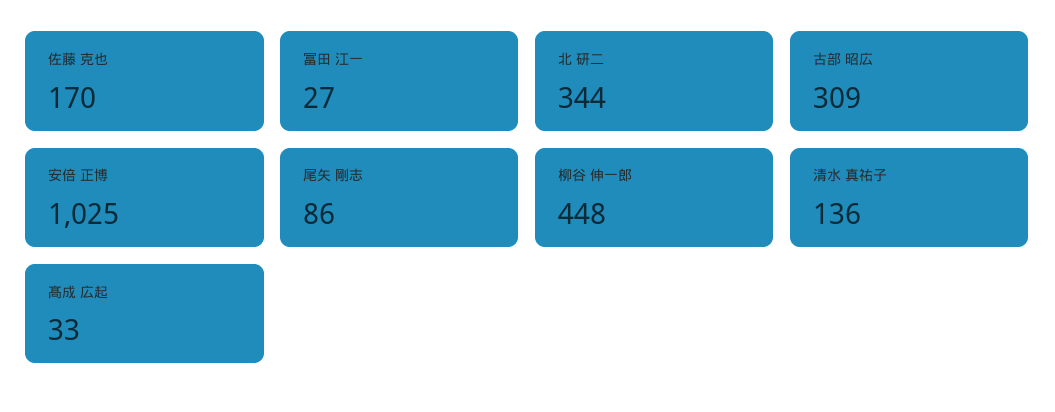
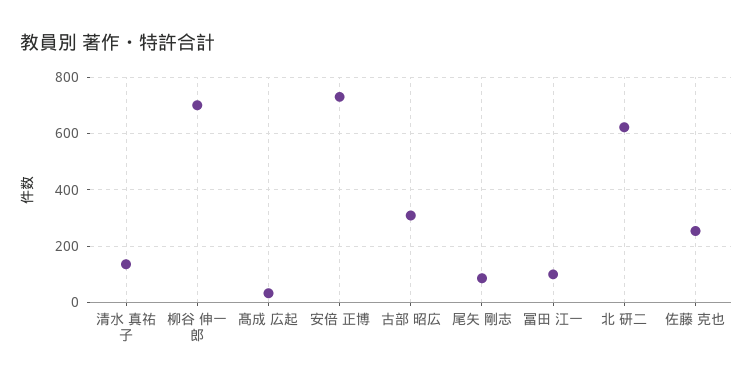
佐藤 克也: 170 -> 250
冨田 江一: 27 -> 100
北 研二: 344 -> 625
安倍 正博: 1025 -> 725
柳谷 伸一郎: 448 -> 700

